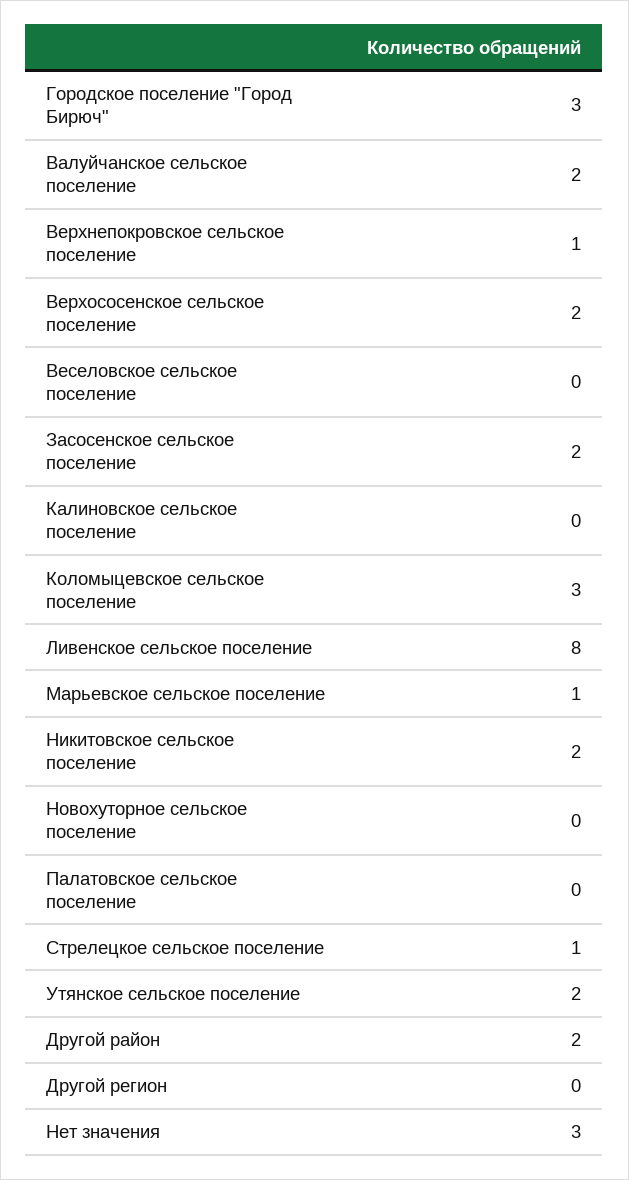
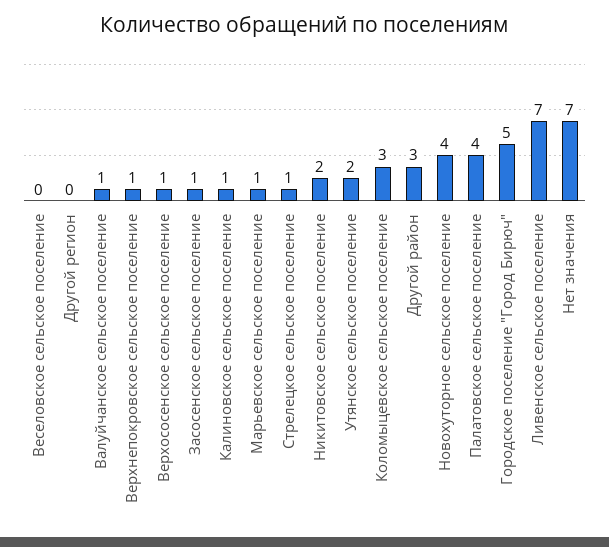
Городское поселение "Город Бирюч": 3 -> 5
Валуйчанское сельское поселение: 2 -> 1
Верхососенское сельское поселение: 2 -> 1
Засосенское сельское поселение: 2 -> 1
Калиновское сельское поселение: 0 -> 1
Ливенское сельское поселение: 8 -> 7
Новохуторное сельское поселение: 0 -> 4
Палатовское сельское поселение: 0 -> 4
Другой район: 2 -> 3
Нет значения: 3 -> 7

